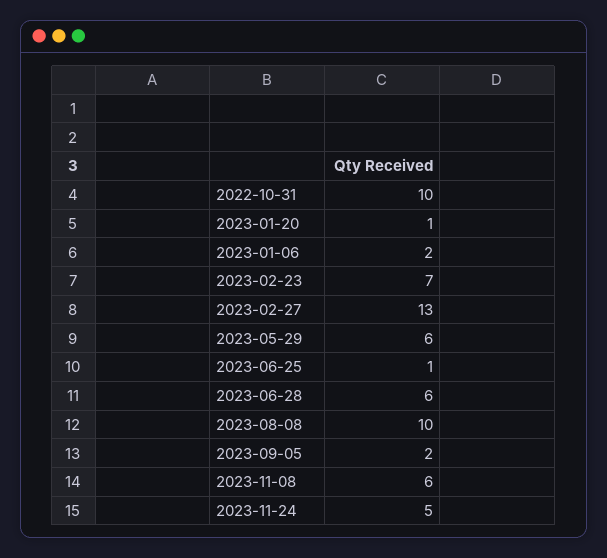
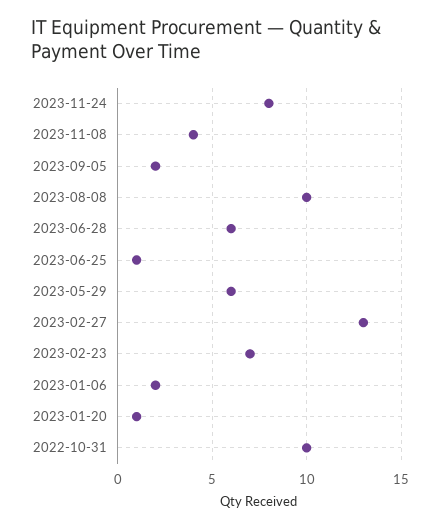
2023-11-08: 6 -> 4
2023-11-24: 5 -> 8

